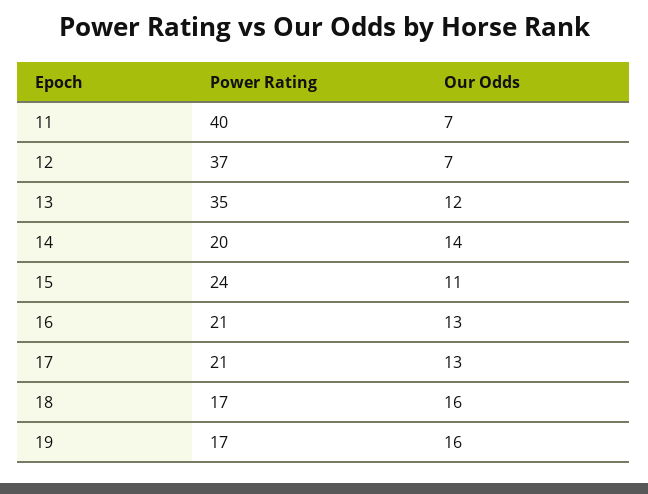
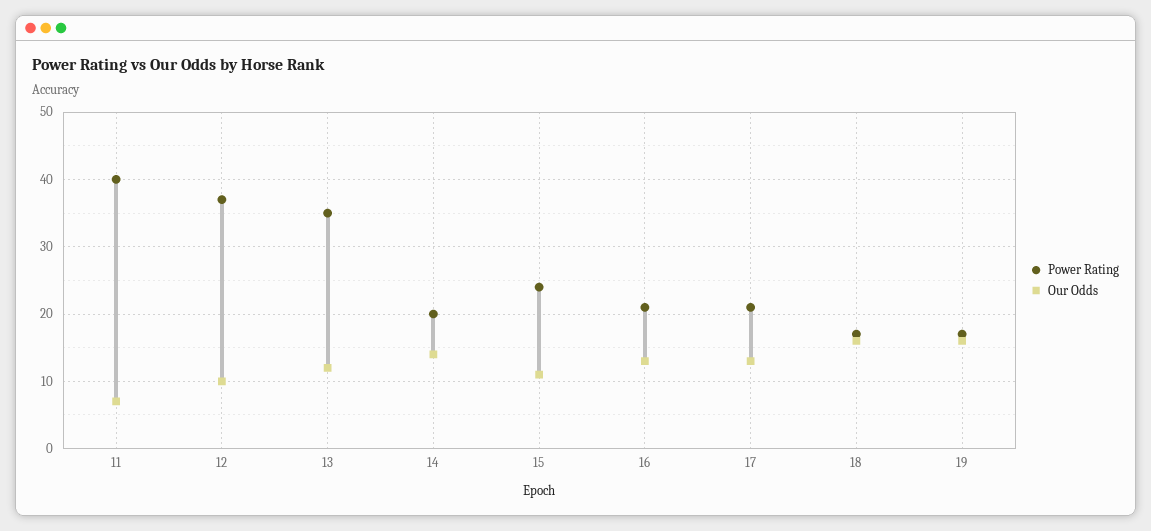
Our Odds, 12: 7 -> 10

